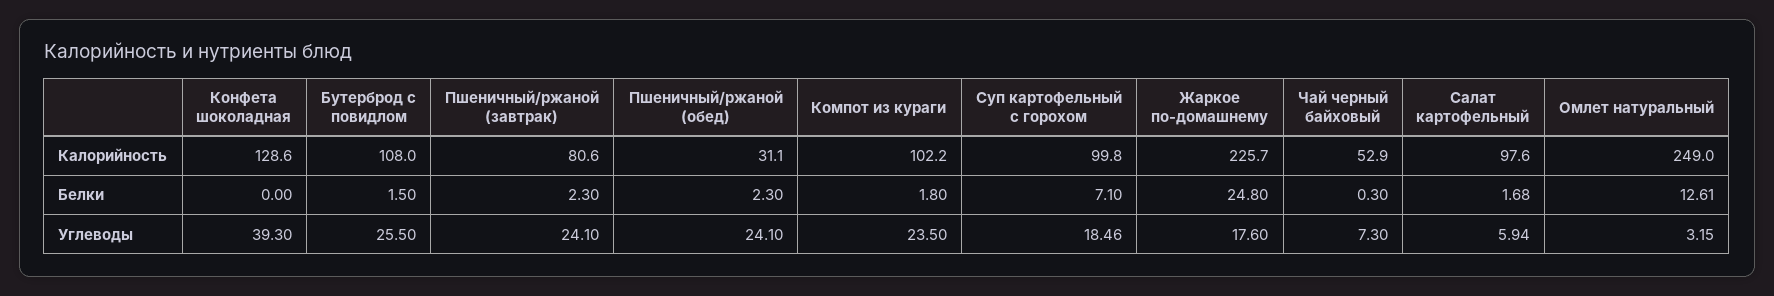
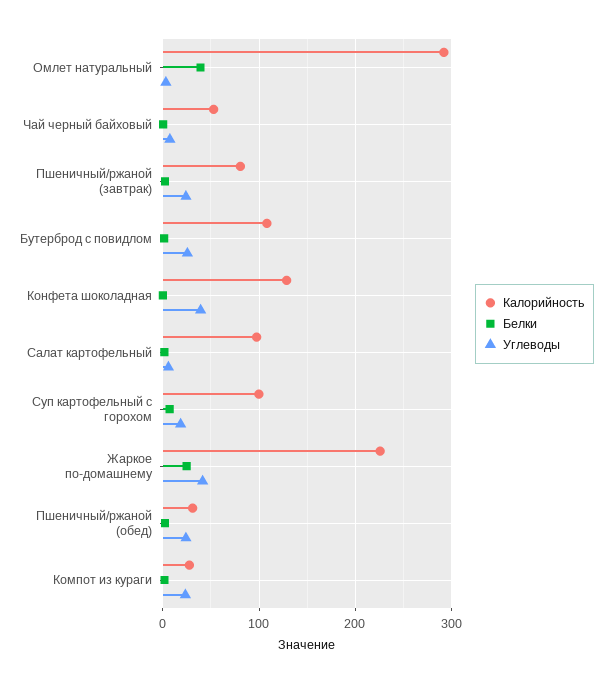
Калорийность, Компот из кураги: 102.2 -> 30
Калорийность, Омлет натуральный: 249 -> 290
Белки, Омлет натуральный: 12.61 -> 40
Углеводы, Жаркое по-домашнему: 17.6 -> 40

